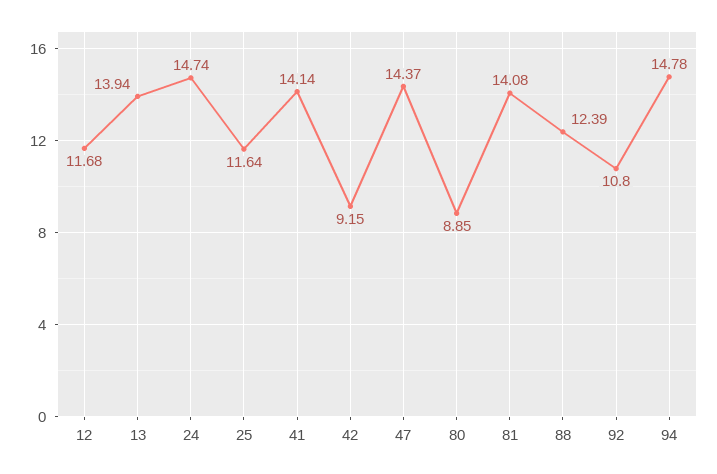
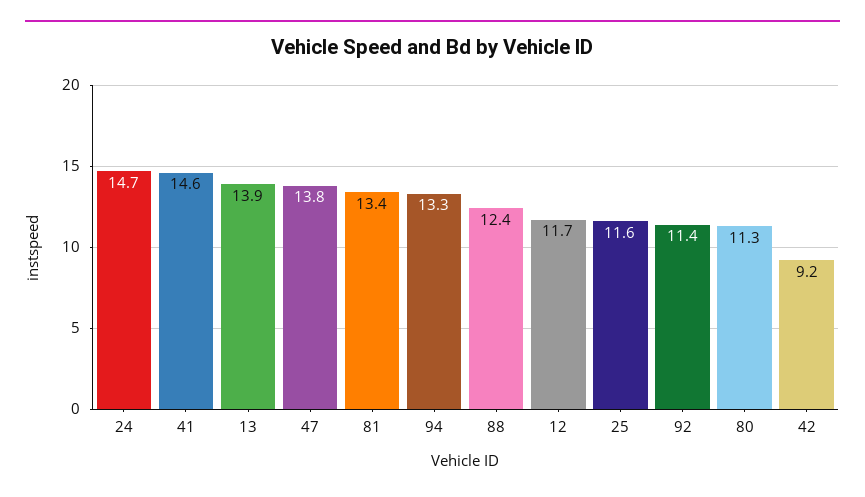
41: 14.14 -> 14.6
47: 14.37 -> 13.8
80: 8.85 -> 11.3
81: 14.08 -> 13.4
92: 10.8 -> 11.4
94: 14.78 -> 13.3

